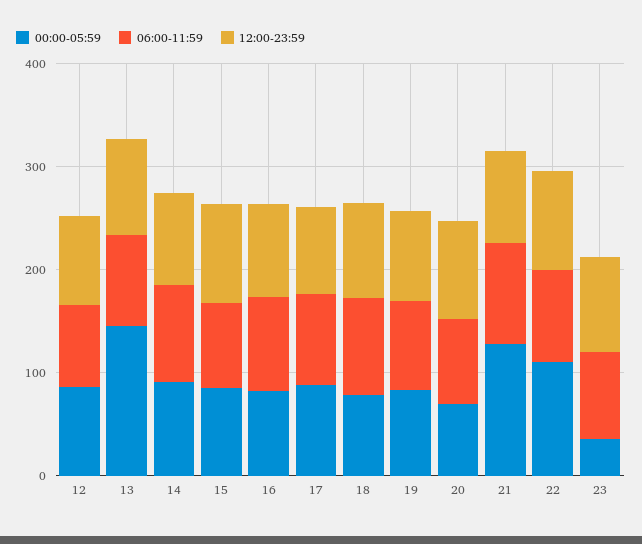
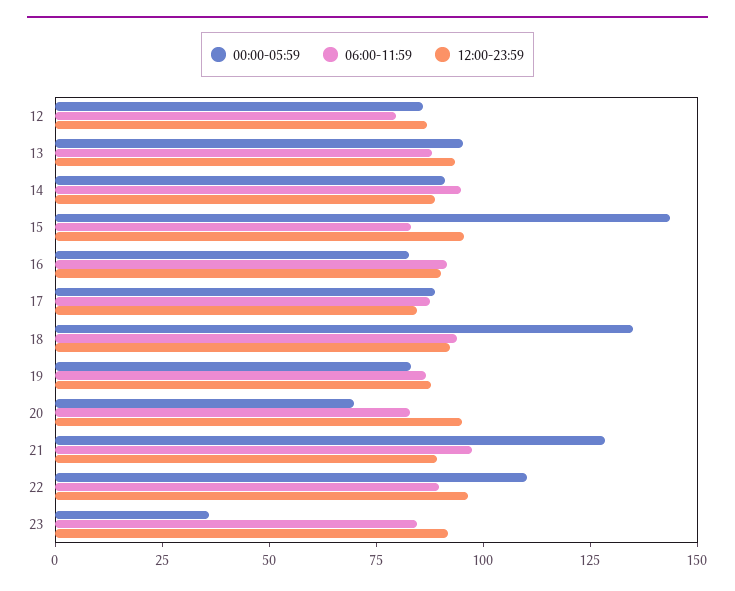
00:00-05:59, 13: 140 -> 95
00:00-05:59, 15: 80 -> 145
00:00-05:59, 18: 80 -> 135

